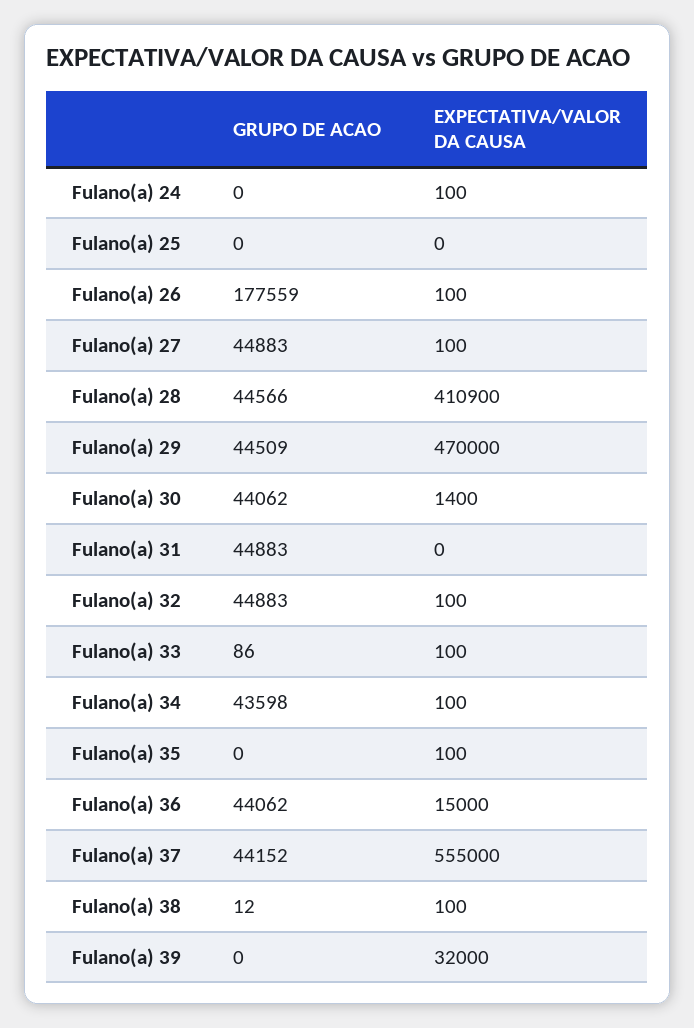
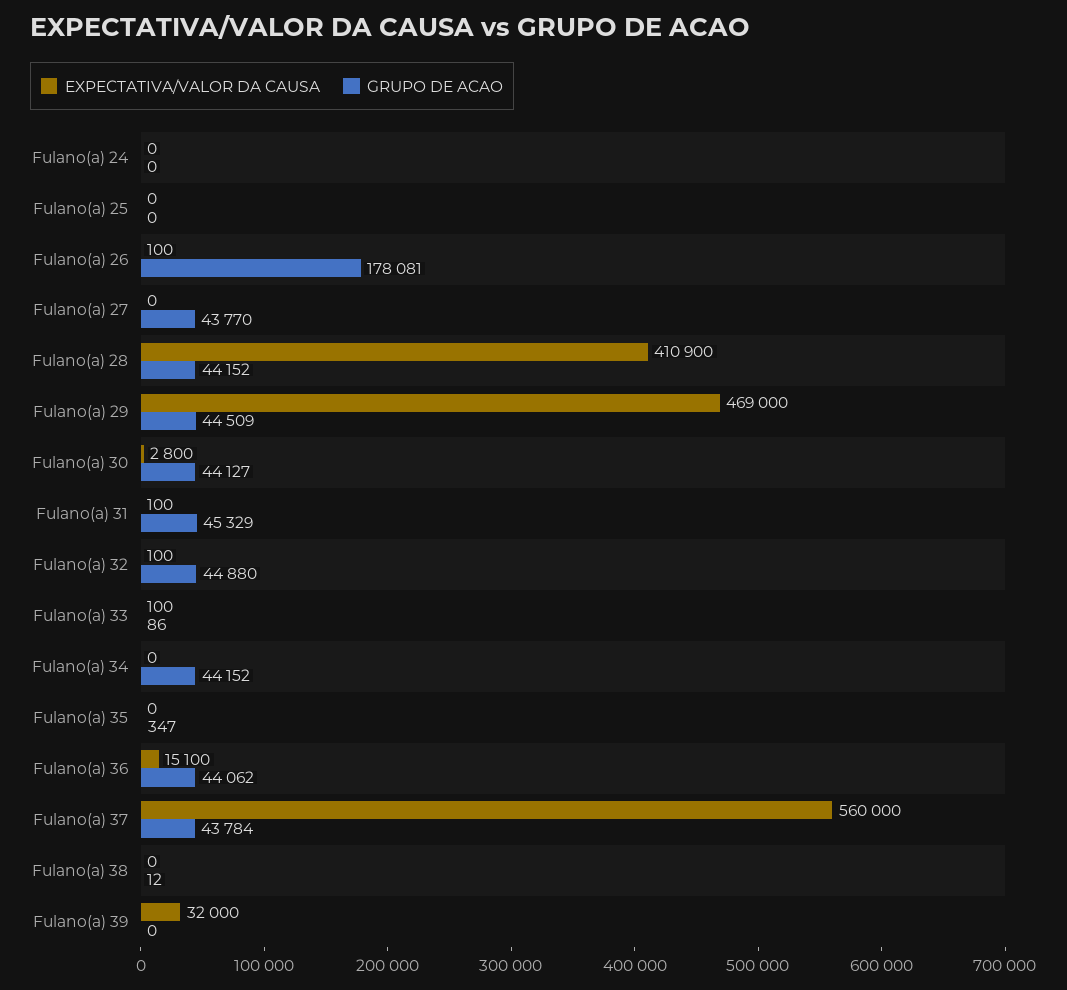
EXPECTATIVA/VALOR DA CAUSA, Fulano(a) 24: 100 -> 0
GRUPO DE ACAO, Fulano(a) 26: 177559 -> 178081
GRUPO DE ACAO, Fulano(a) 27: 44883 -> 43770
EXPECTATIVA/VALOR DA CAUSA, Fulano(a) 27: 100 -> 0
GRUPO DE ACAO, Fulano(a) 28: 44566 -> 44152
EXPECTATIVA/VALOR DA CAUSA, Fulano(a) 29: 470000 -> 469000
GRUPO DE ACAO, Fulano(a) 30: 44062 -> 44127
EXPECTATIVA/VALOR DA CAUSA, Fulano(a) 30: 1400 -> 2800
GRUPO DE ACAO, Fulano(a) 31: 44883 -> 45329
EXPECTATIVA/VALOR DA CAUSA, Fulano(a) 31: 0 -> 100
GRUPO DE ACAO, Fulano(a) 32: 44883 -> 44880
GRUPO DE ACAO, Fulano(a) 34: 43598 -> 44152
EXPECTATIVA/VALOR DA CAUSA, Fulano(a) 34: 100 -> 0
GRUPO DE ACAO, Fulano(a) 35: 0 -> 347
EXPECTATIVA/VALOR DA CAUSA, Fulano(a) 35: 100 -> 0
EXPECTATIVA/VALOR DA CAUSA, Fulano(a) 36: 15000 -> 15100
GRUPO DE ACAO, Fulano(a) 37: 44152 -> 43784
EXPECTATIVA/VALOR DA CAUSA, Fulano(a) 37: 555000 -> 560000
EXPECTATIVA/VALOR DA CAUSA, Fulano(a) 38: 100 -> 0

